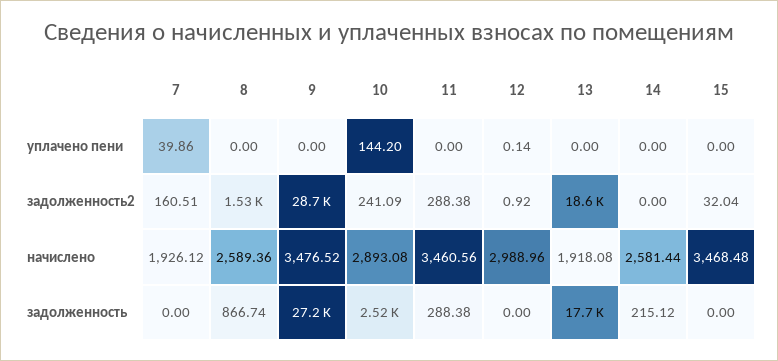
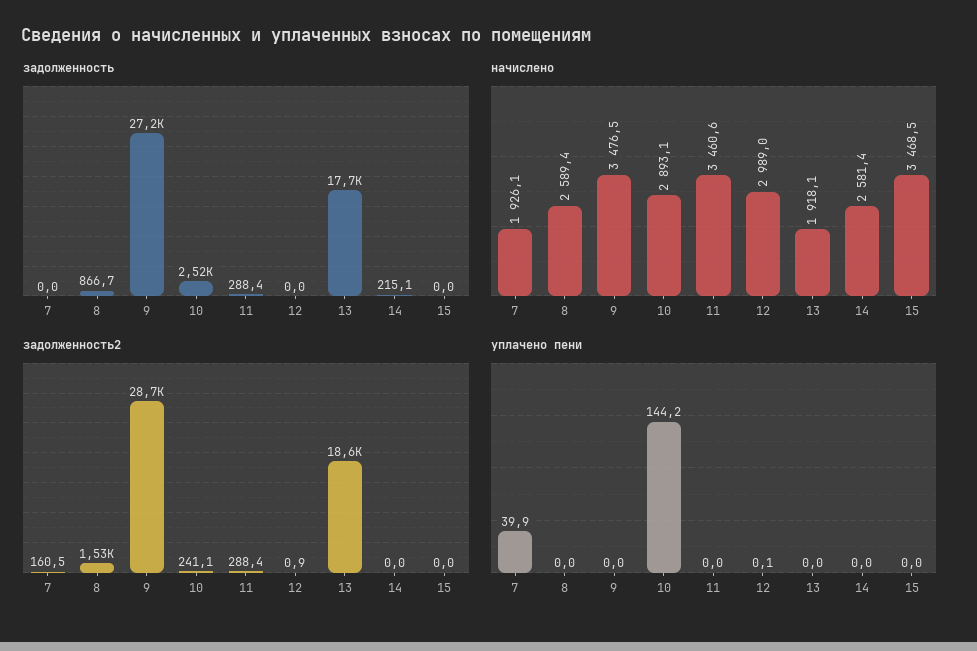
задолженность2, 15: 32.04 -> 0

